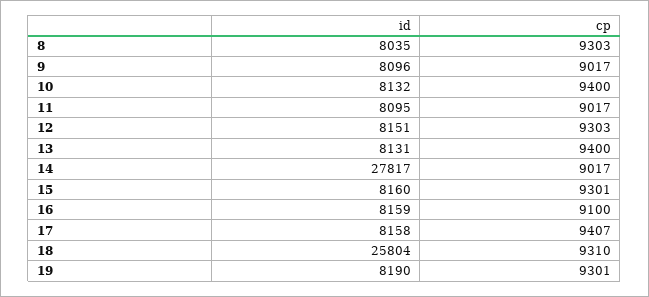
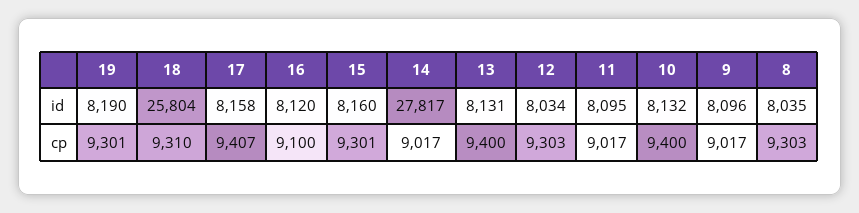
id, 12: 8151 -> 8034
id, 16: 8159 -> 8120

